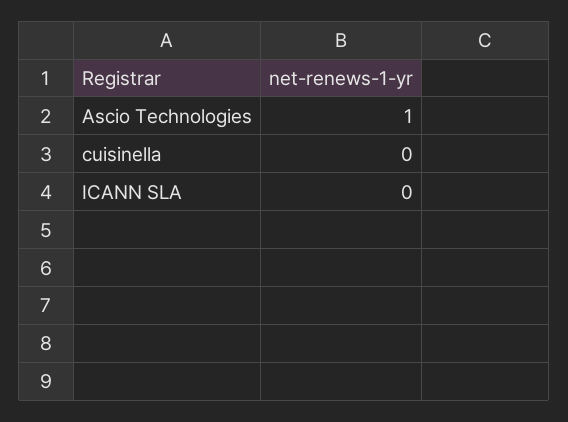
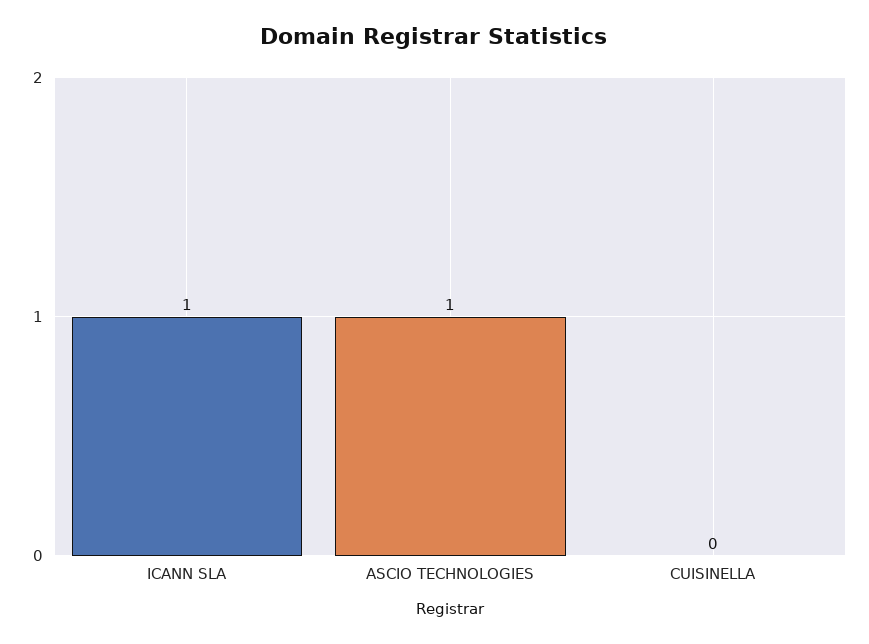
ICANN SLA: 0 -> 1

